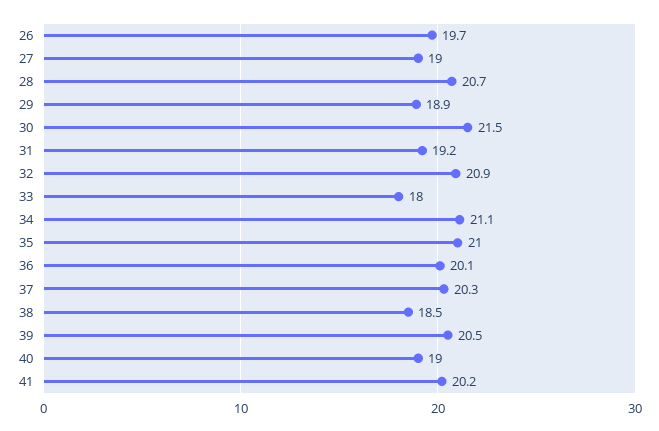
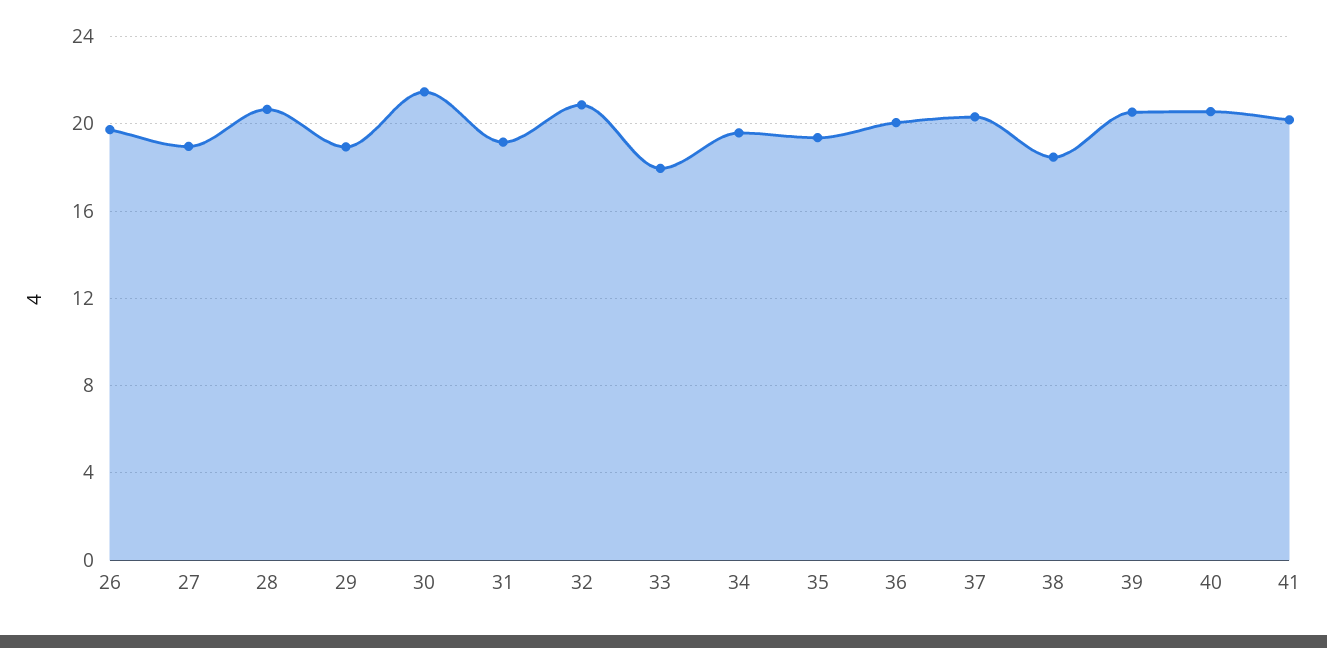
34: 21.1 -> 19.5
35: 21 -> 19.5
40: 19 -> 20.5

